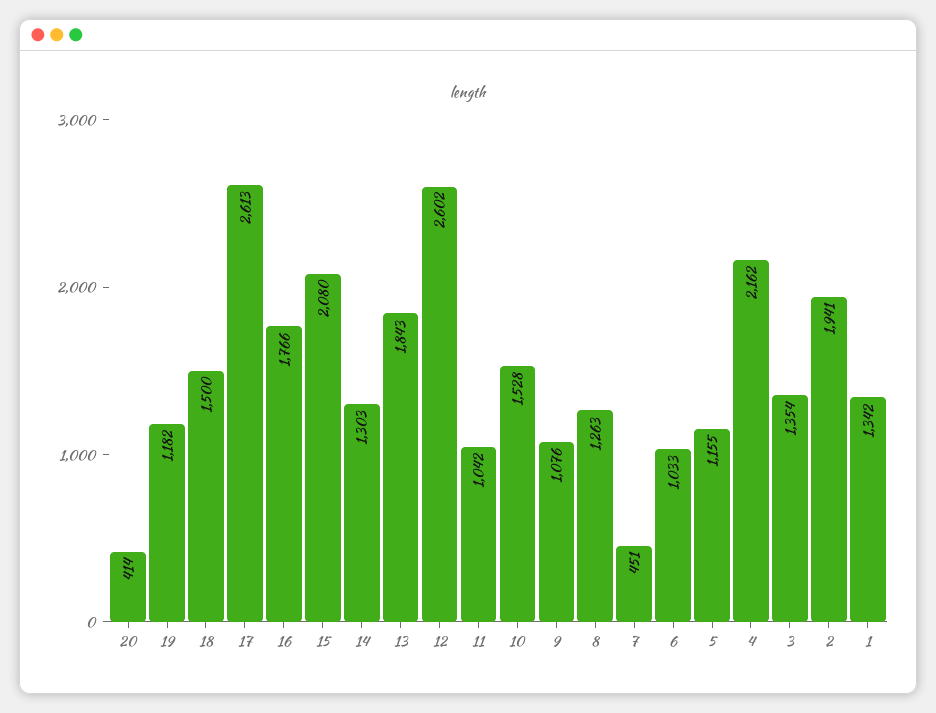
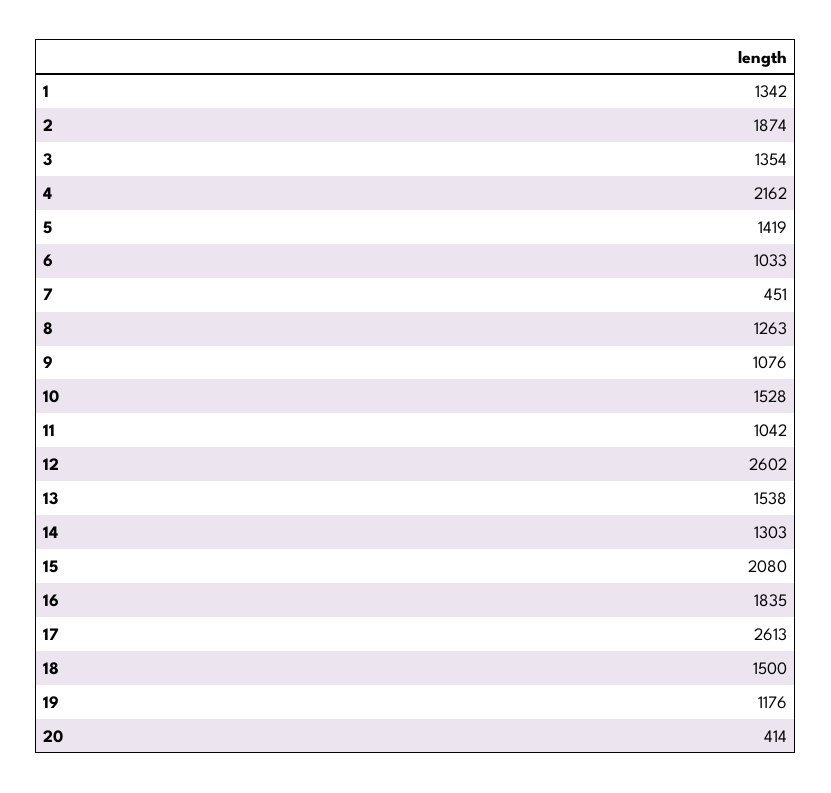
19: 1182 -> 1176
16: 1766 -> 1835
13: 1843 -> 1538
5: 1155 -> 1419
2: 1941 -> 1874

